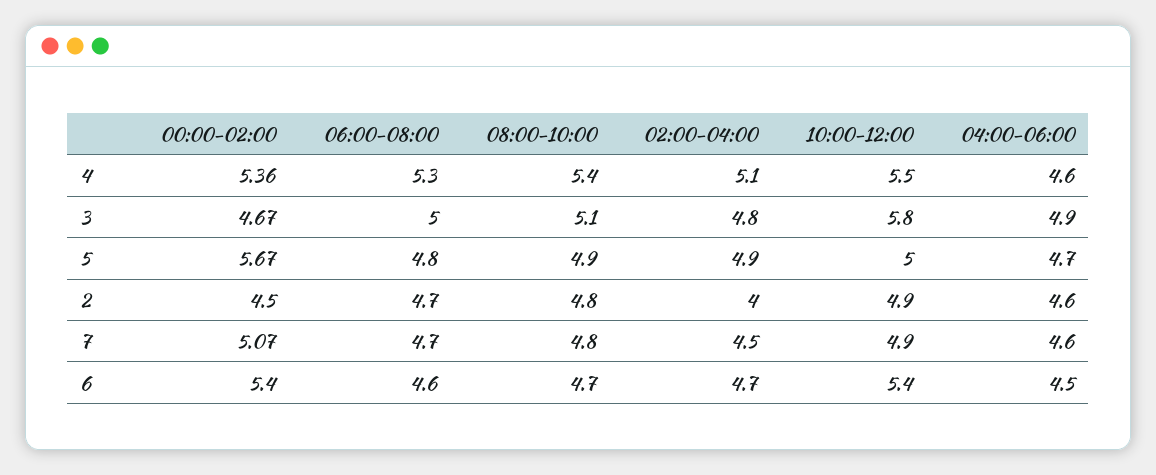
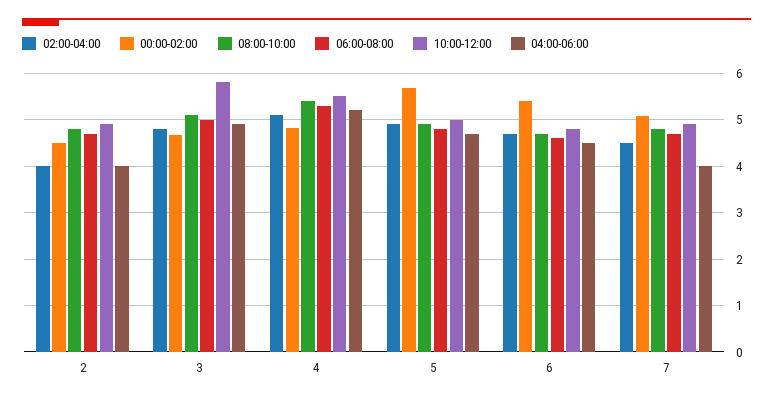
00:00-02:00, 4: 5.36 -> 4.8
04:00-06:00, 4: 4.6 -> 5.2
04:00-06:00, 2: 4.6 -> 4
04:00-06:00, 7: 4.6 -> 4
10:00-12:00, 6: 5.4 -> 4.8

